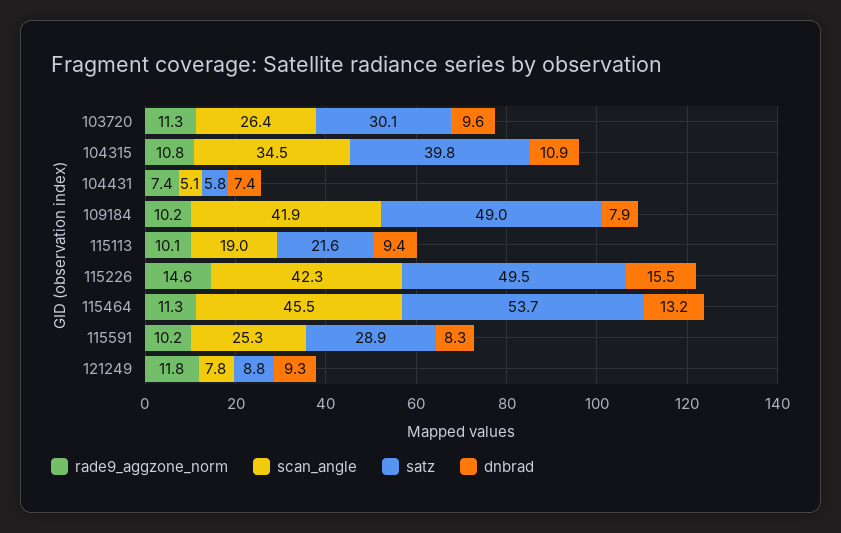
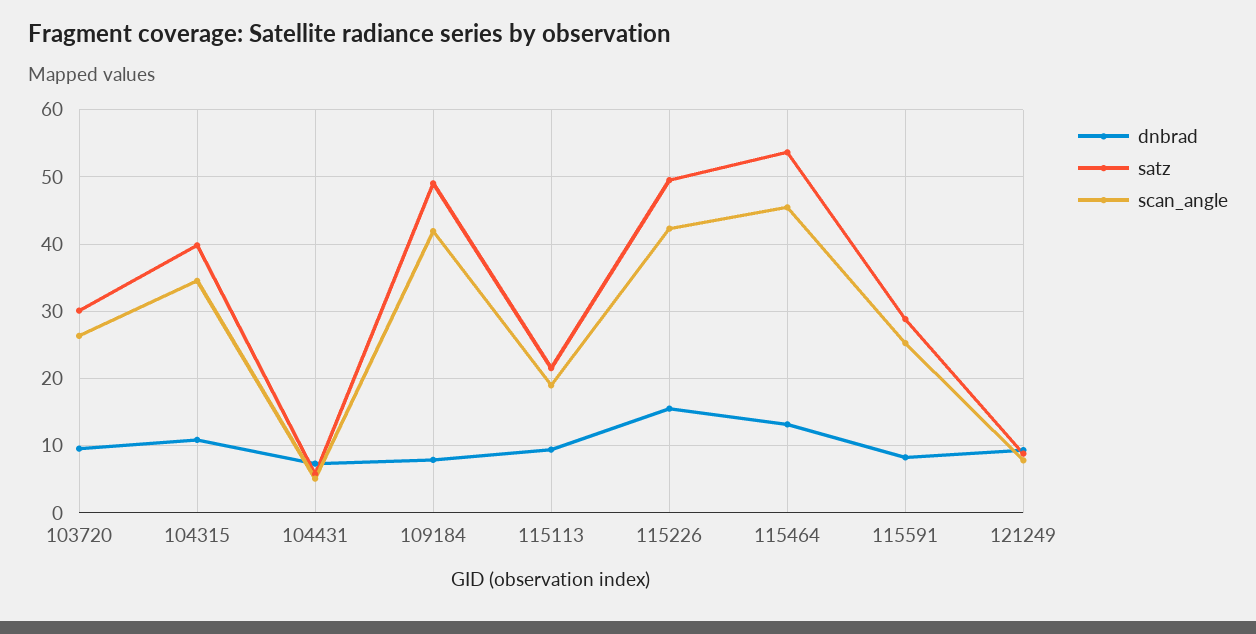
rade9_aggzone_norm, 103720: 11.3 -> none
rade9_aggzone_norm, 104315: 10.8 -> none
rade9_aggzone_norm, 104431: 7.4 -> none
rade9_aggzone_norm, 109184: 10.2 -> none
rade9_aggzone_norm, 115113: 10.1 -> none
rade9_aggzone_norm, 115226: 14.6 -> none
rade9_aggzone_norm, 115464: 11.3 -> none
rade9_aggzone_norm, 115591: 10.2 -> none
rade9_aggzone_norm, 121249: 11.8 -> none

